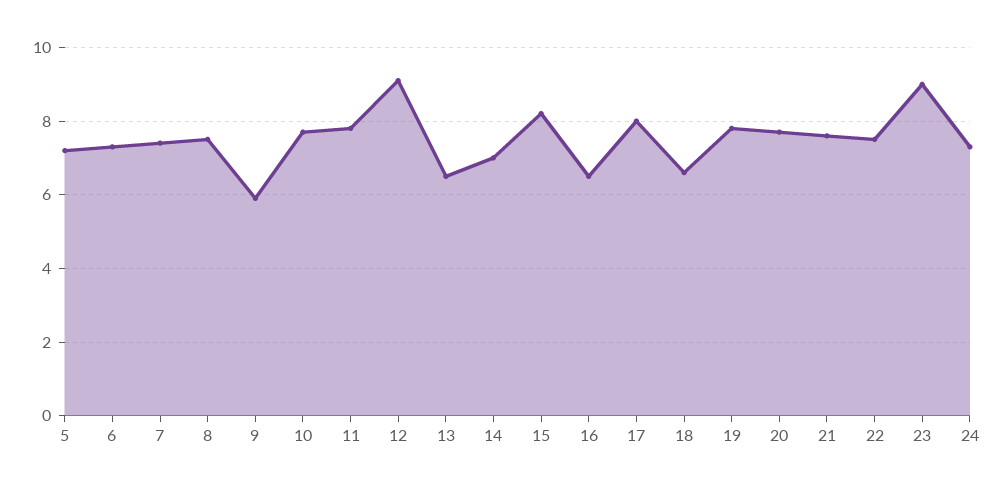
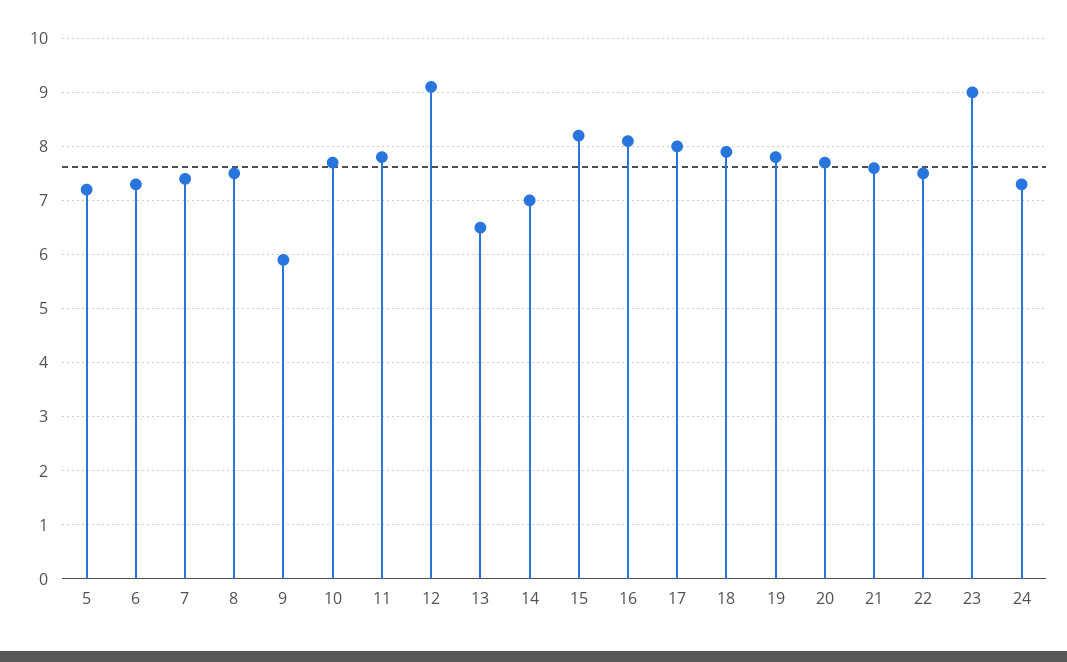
16: 6.5 -> 8
18: 6.5 -> 8

